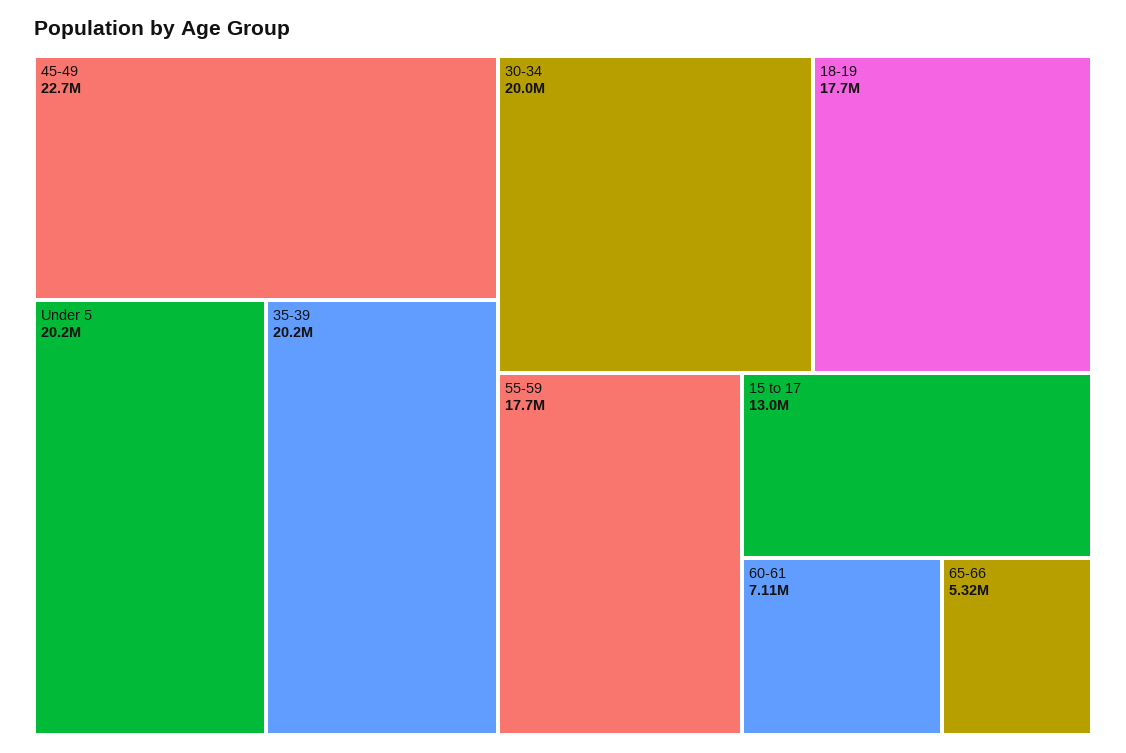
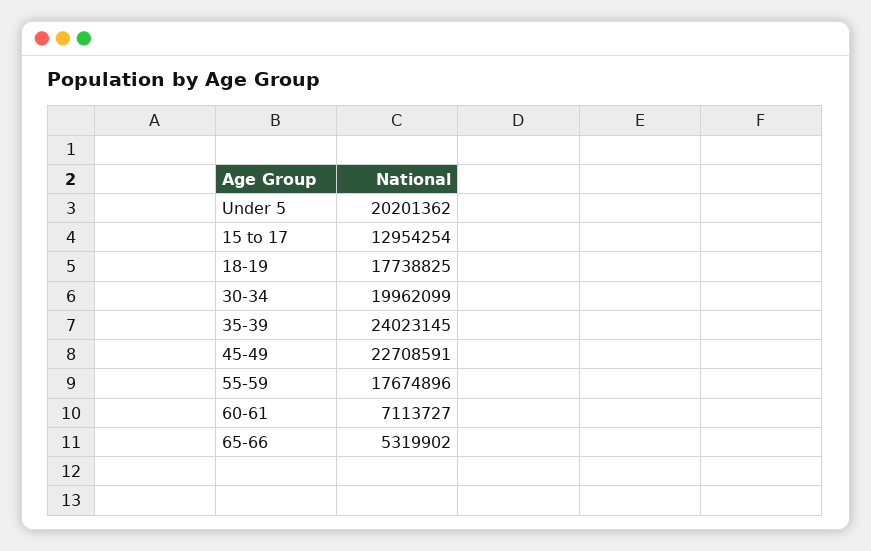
35-39: 20200000 -> 24023145

